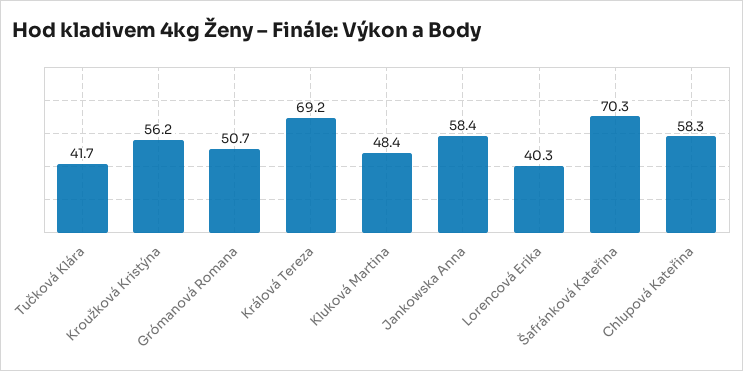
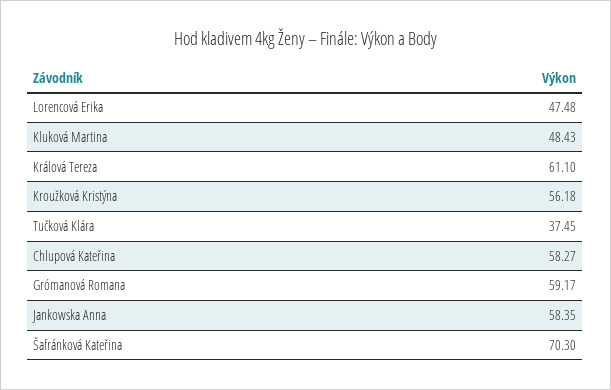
Tučková Klára: 41.7 -> 37.45
Grómanová Romana: 50.7 -> 59.17
Králová Tereza: 69.2 -> 61.1
Lorencová Erika: 40.3 -> 47.48

